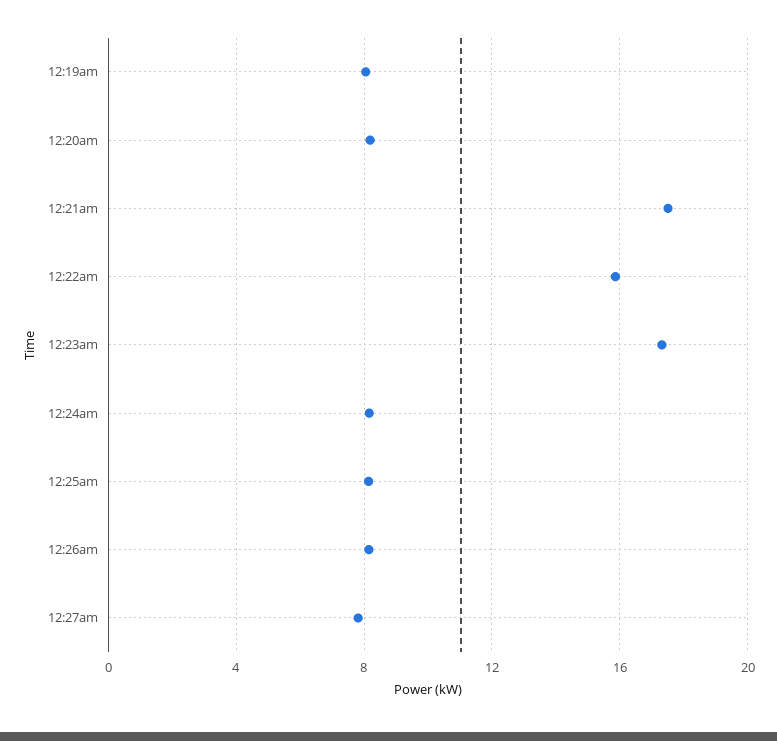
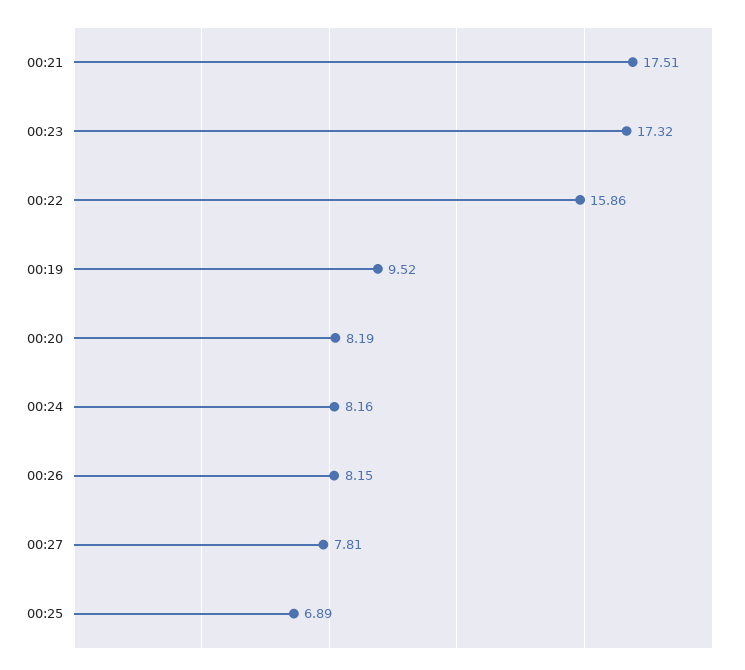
12:19am: 8 -> 9.52
12:25am: 8 -> 6.89

